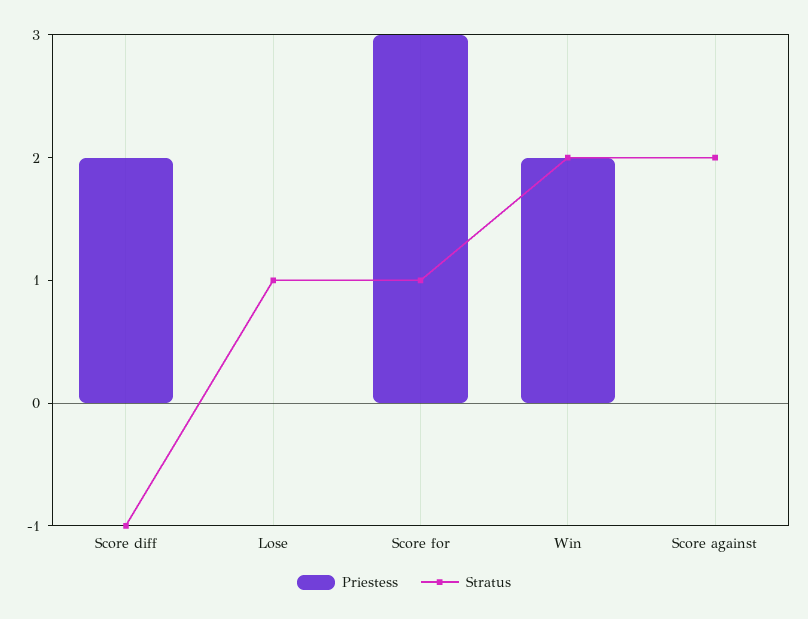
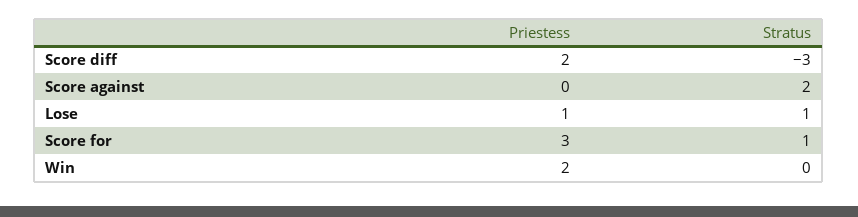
Stratus, Score diff: -1 -> -3
Priestess, Lose: 0 -> 1
Stratus, Win: 2 -> 0

